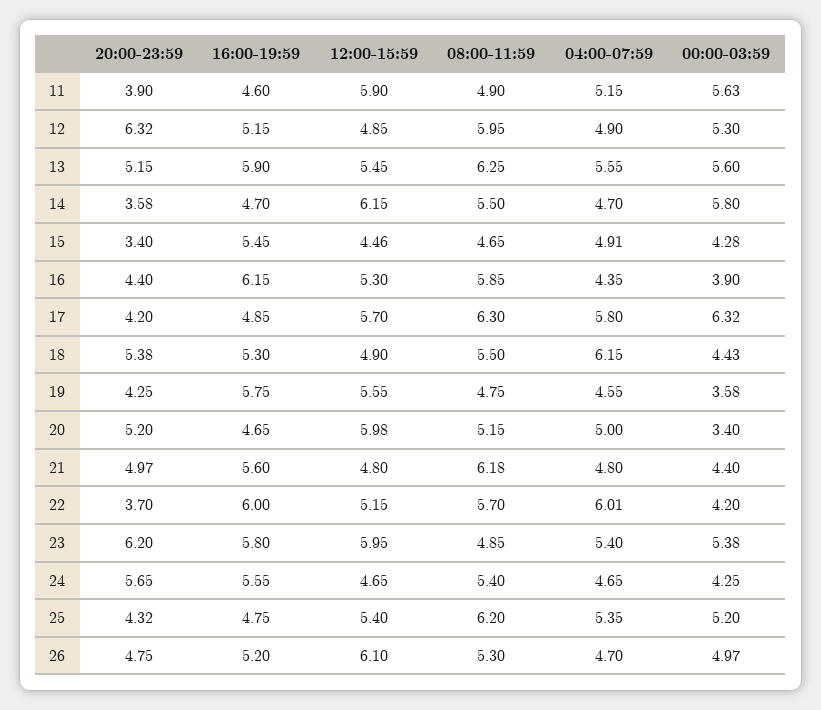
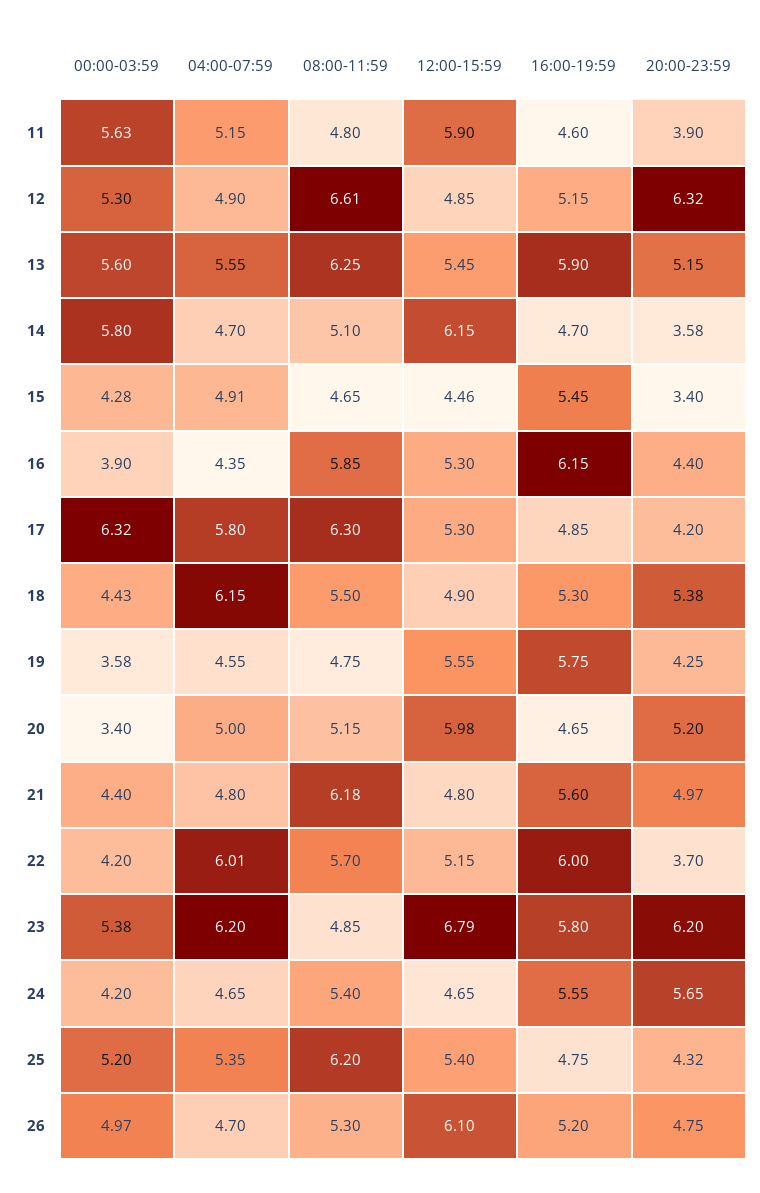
08:00-11:59, 11: 4.9 -> 4.8
08:00-11:59, 12: 5.95 -> 6.61
08:00-11:59, 14: 5.5 -> 5.1
12:00-15:59, 17: 5.7 -> 5.3
12:00-15:59, 23: 5.95 -> 6.79
04:00-07:59, 23: 5.4 -> 6.2
00:00-03:59, 24: 4.25 -> 4.2

